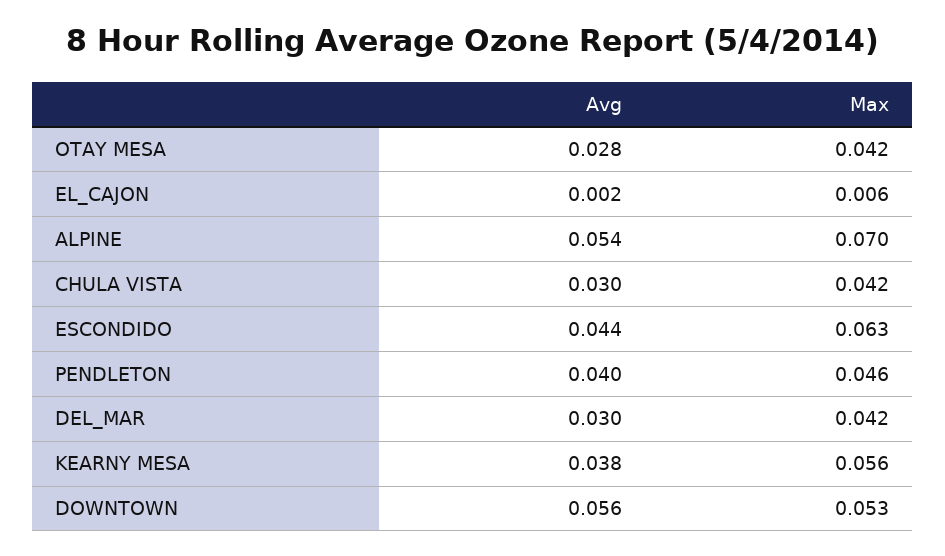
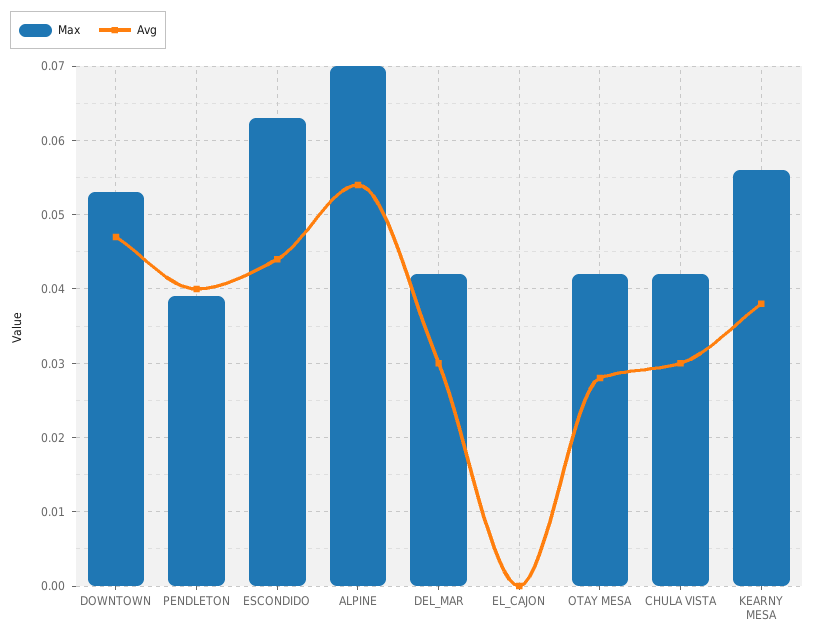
Avg, EL_CAJON: 0.002 -> 0
Max, EL_CAJON: 0.006 -> 0
Max, PENDLETON: 0.046 -> 0.039
Avg, DOWNTOWN: 0.056 -> 0.047

